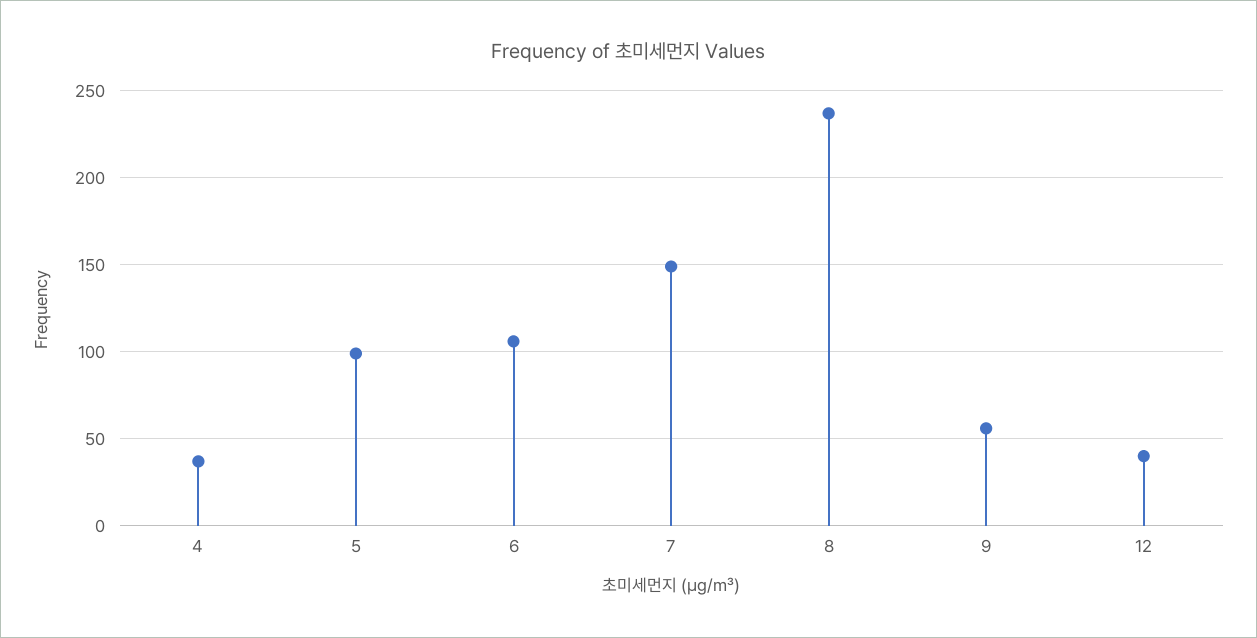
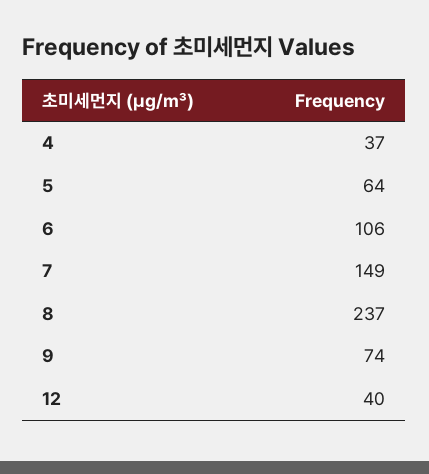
5: 100 -> 64
9: 55 -> 74

